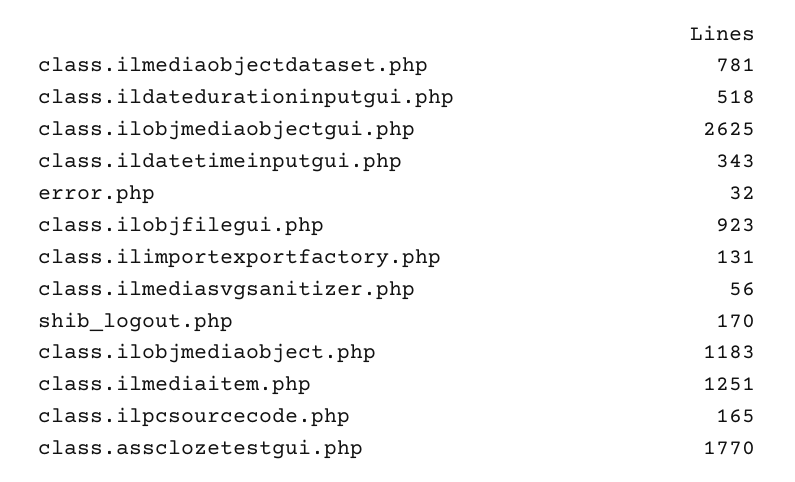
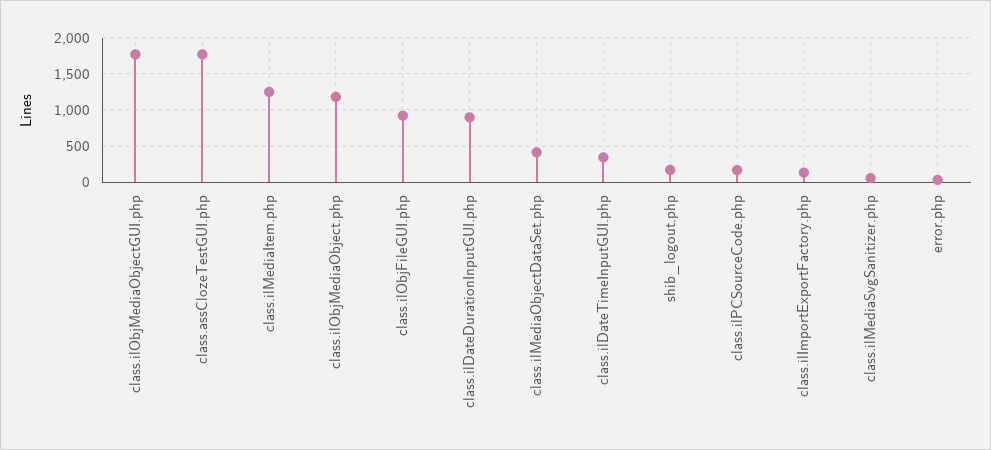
class.ilmediaobjectdataset.php: 781 -> 400
class.ildatedurationinputgui.php: 518 -> 900
class.ilobjmediaobjectgui.php: 2625 -> 1800

